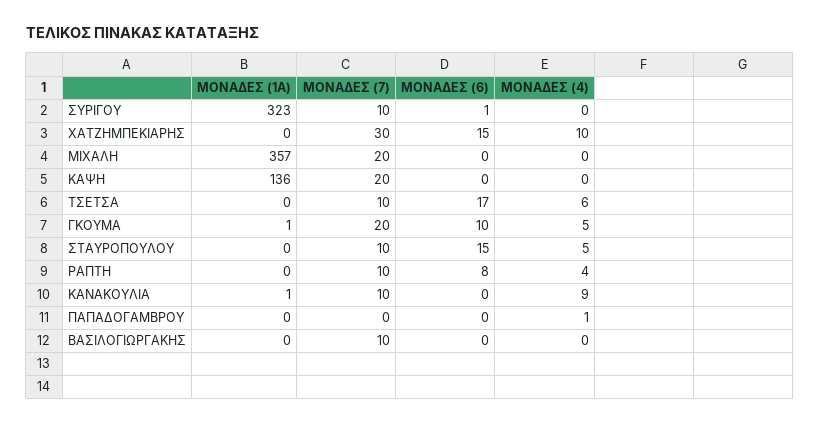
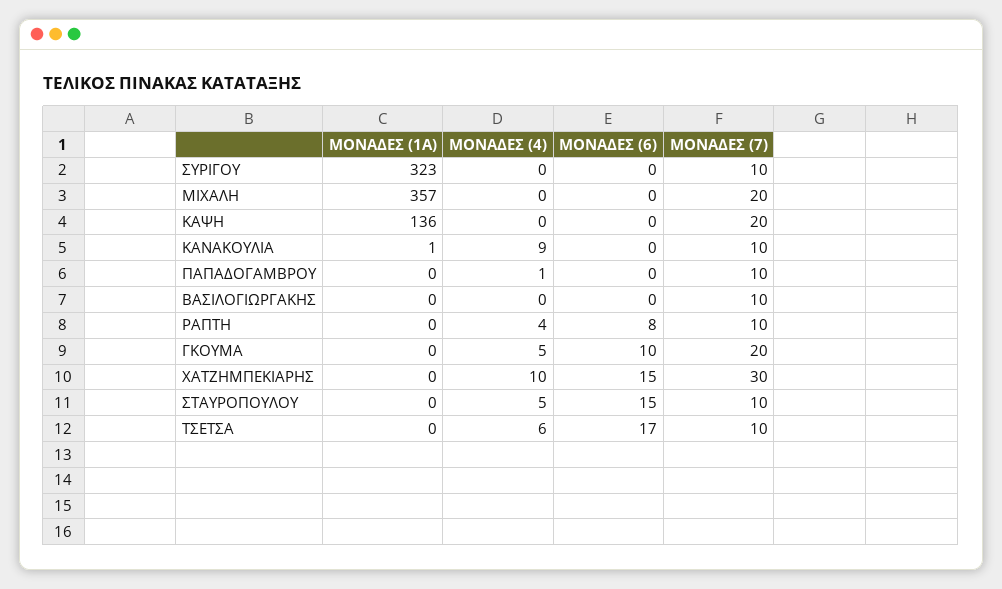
ΜΟΝΑΔΕΣ (6), ΣΥΡΙΓΟΥ: 1 -> 0
ΜΟΝΑΔΕΣ (1Α), ΓΚΟΥΜΑ: 1 -> 0
ΜΟΝΑΔΕΣ (7), ΠΑΠΑΔΟΓΑΜΒΡΟΥ: 0 -> 10

